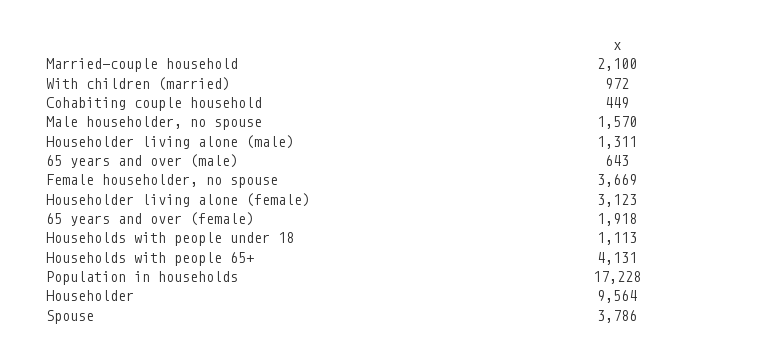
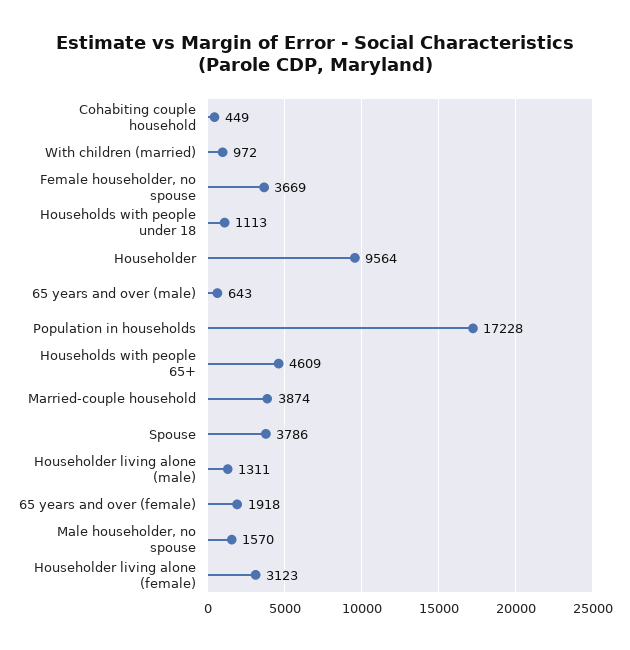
Married-couple household: 2100 -> 3874
Households with people 65+: 4131 -> 4609

